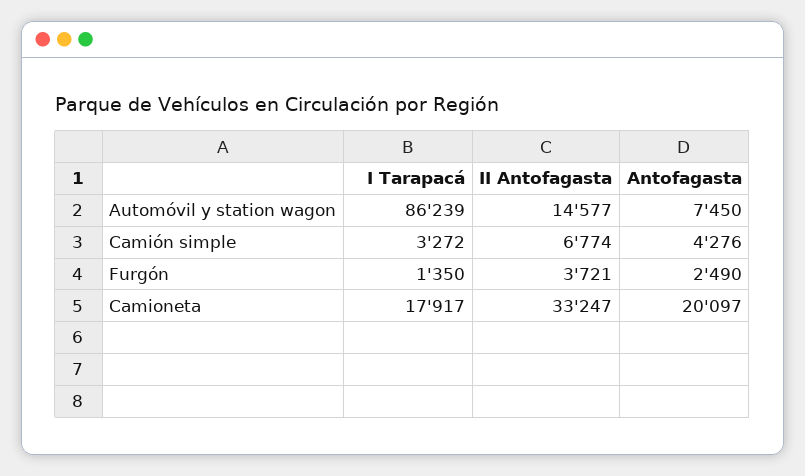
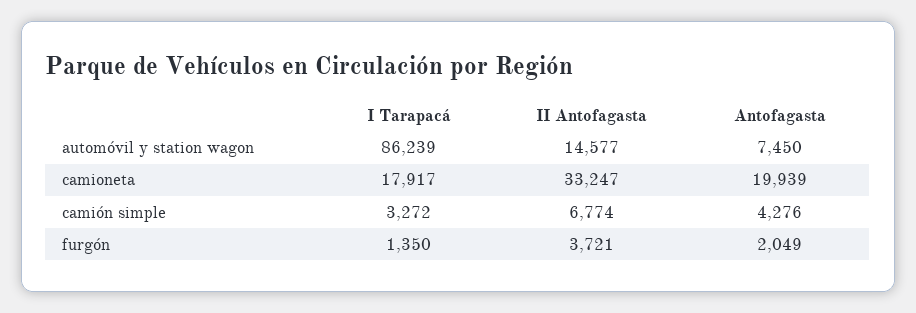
Antofagasta, Furgón: 2490 -> 2049
Antofagasta, Camioneta: 20097 -> 19939

